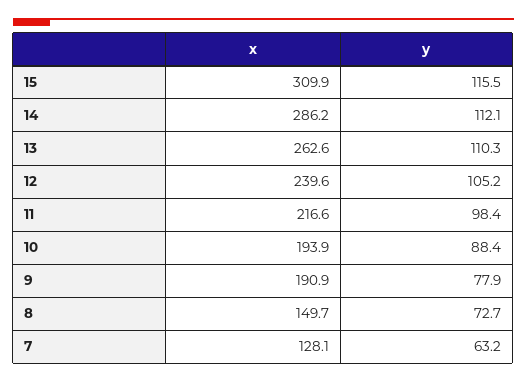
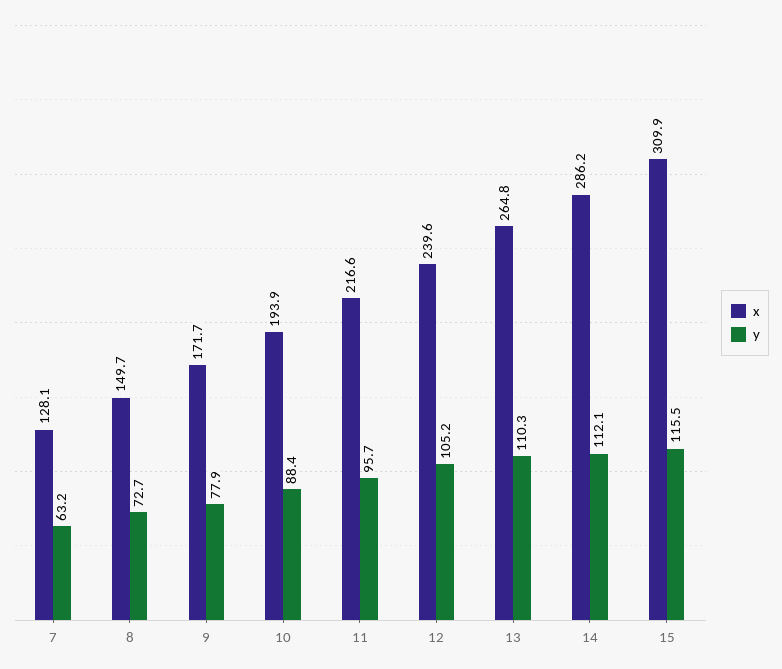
x, 13: 262.6 -> 264.8
y, 11: 98.4 -> 95.7
x, 9: 190.9 -> 171.7

